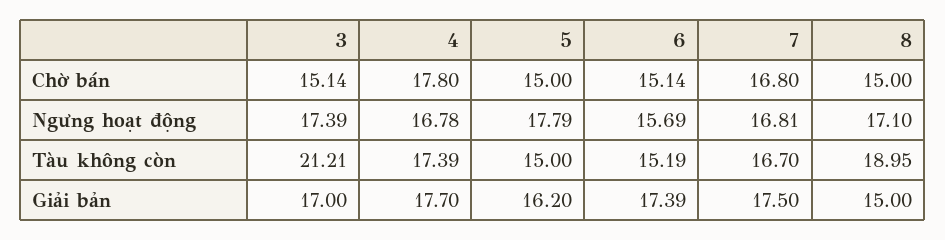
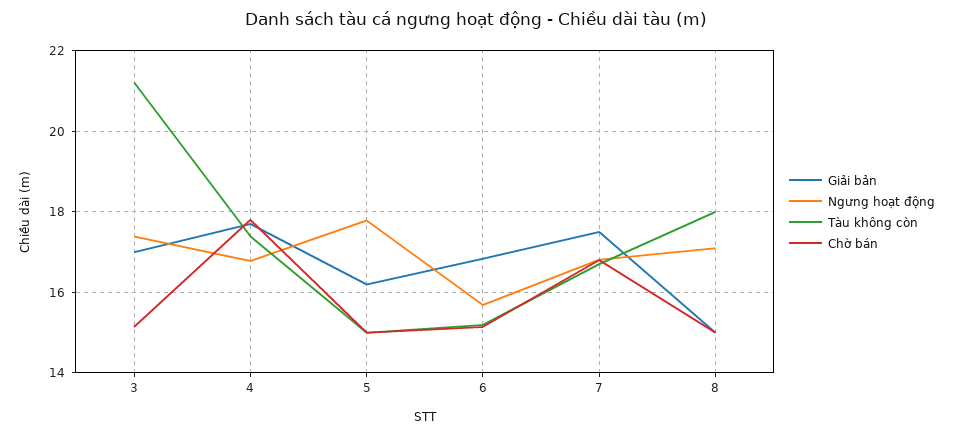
Tàu không còn, 8: 18.95 -> 18
Giải bản, 6: 17.39 -> 16.8

